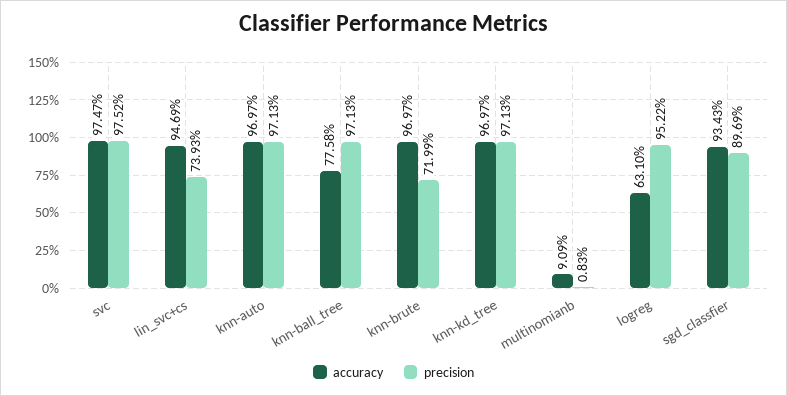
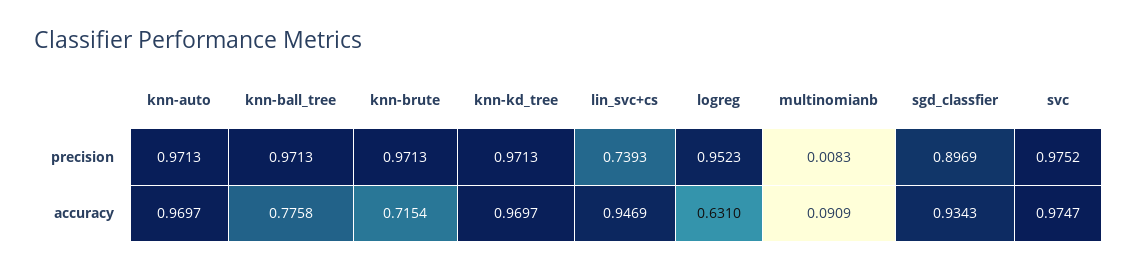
accuracy, knn-brute: 0.9697 -> 0.7154
precision, knn-brute: 0.7199 -> 0.9713
precision, logreg: 0.9522 -> 0.9523

